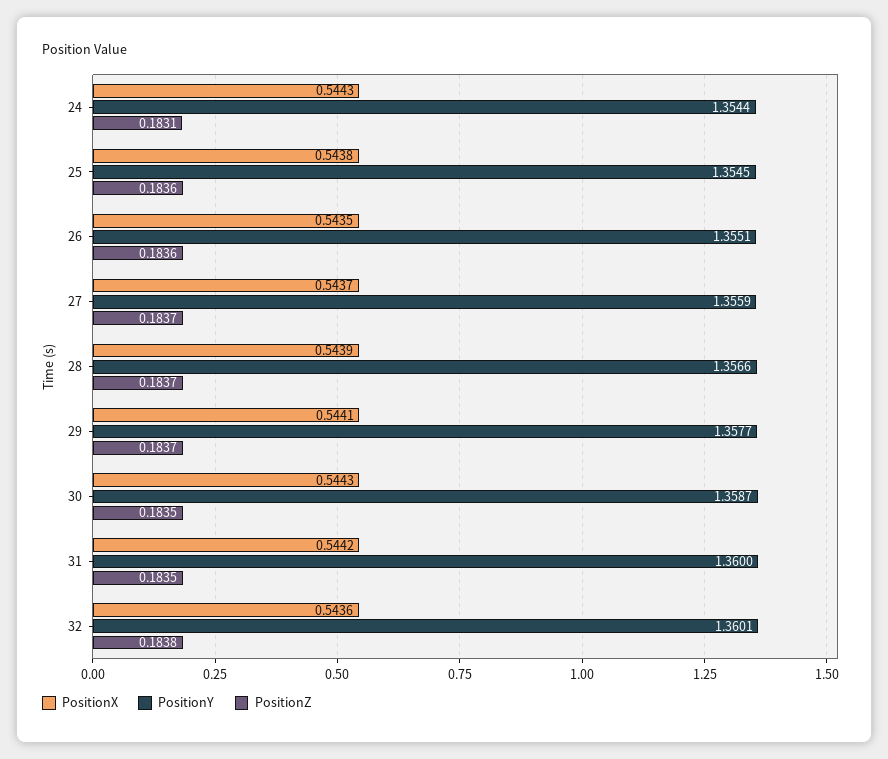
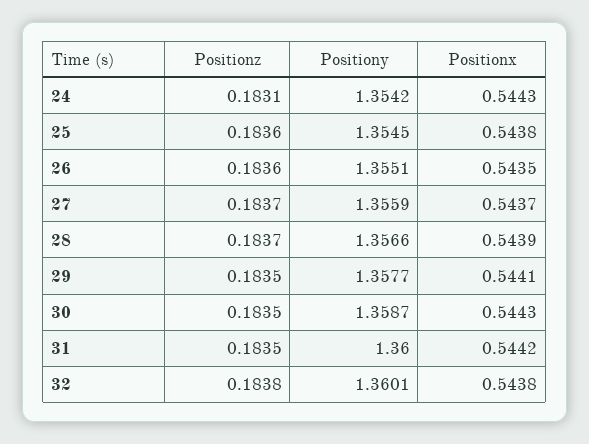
PositionY, 24: 1.3544 -> 1.3542
PositionZ, 29: 0.1837 -> 0.1835
PositionX, 32: 0.5436 -> 0.5438

